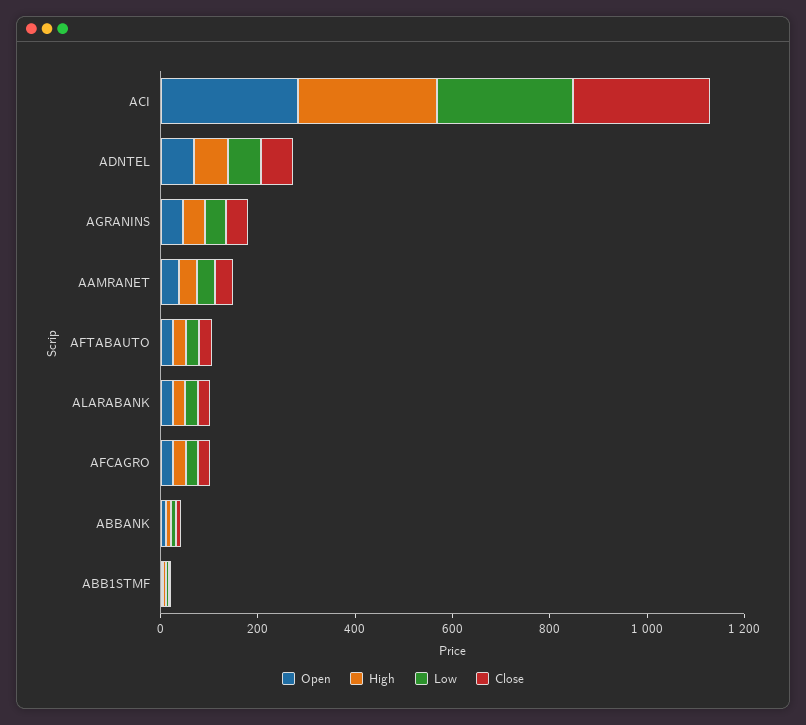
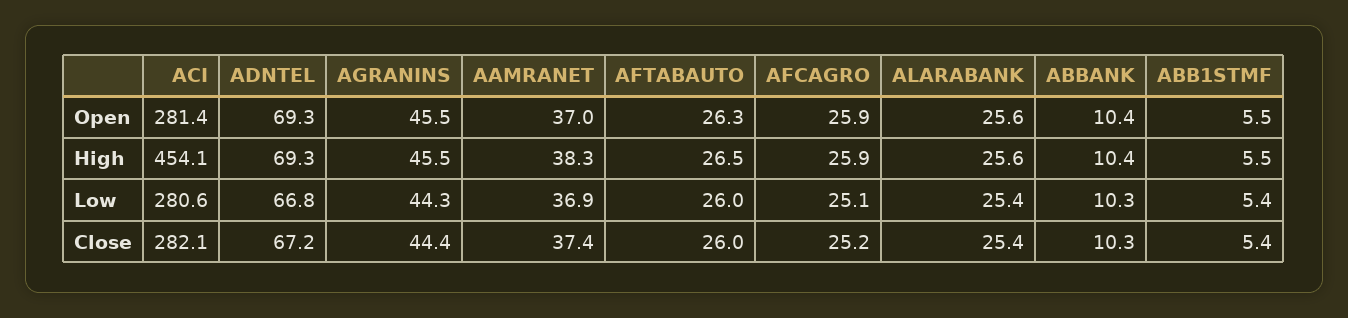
High, ACI: 300 -> 454.1

